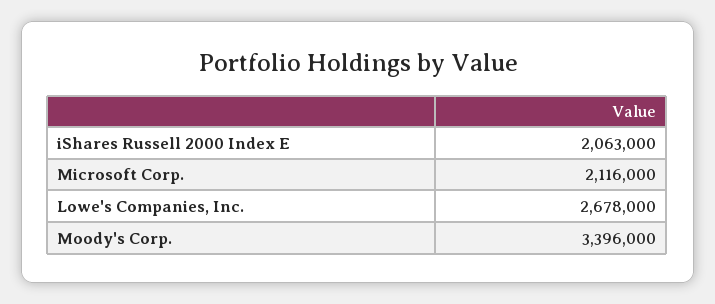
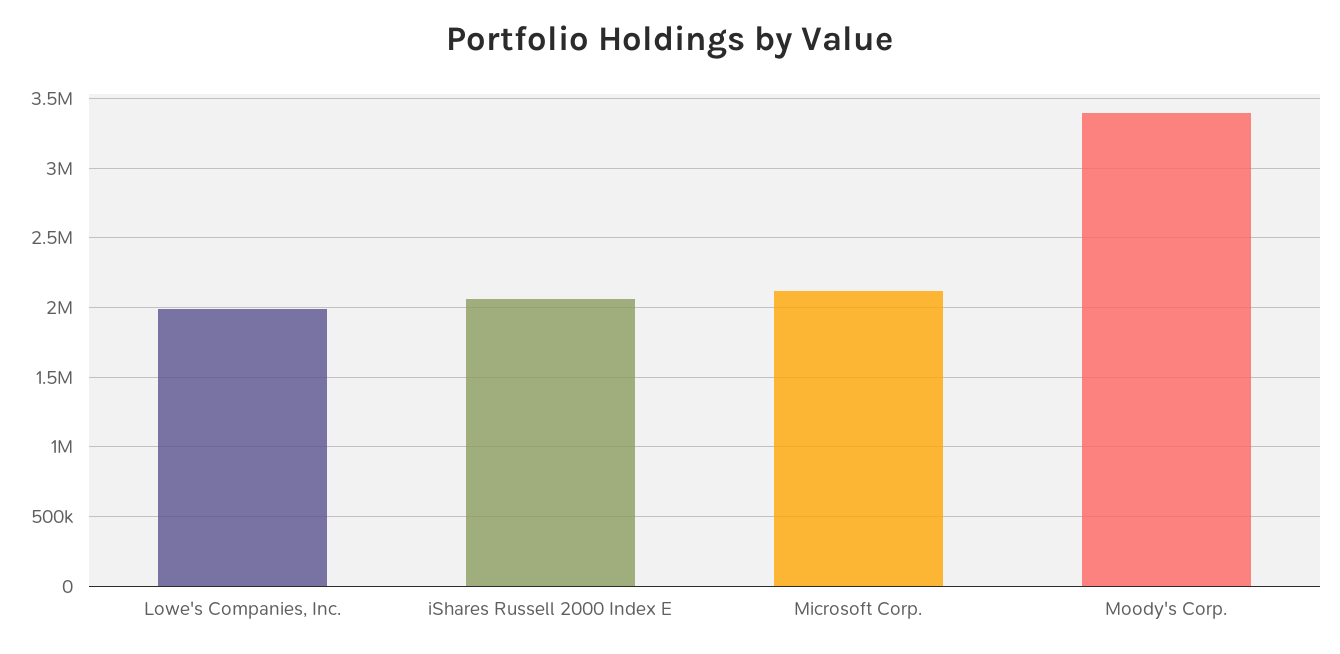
Lowe's Companies, Inc.: 2678000 -> 2000000

